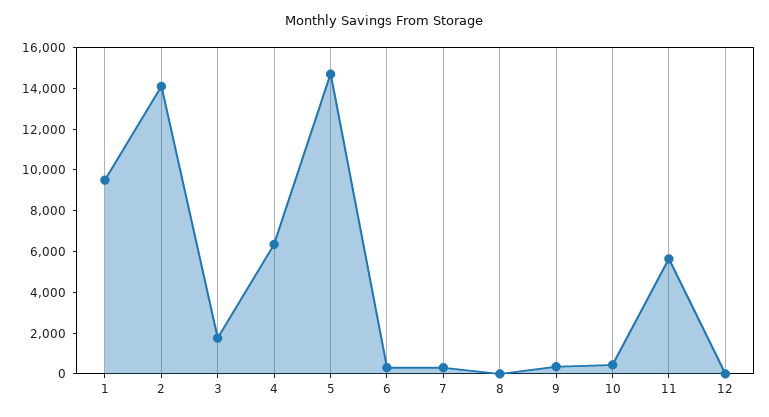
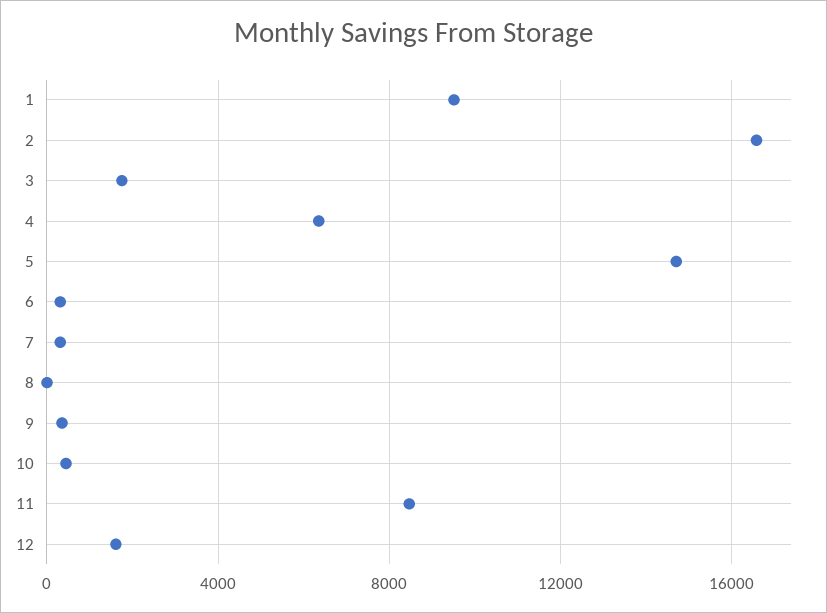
2: 14000 -> 16500
11: 5500 -> 8500
12: 0 -> 1500

